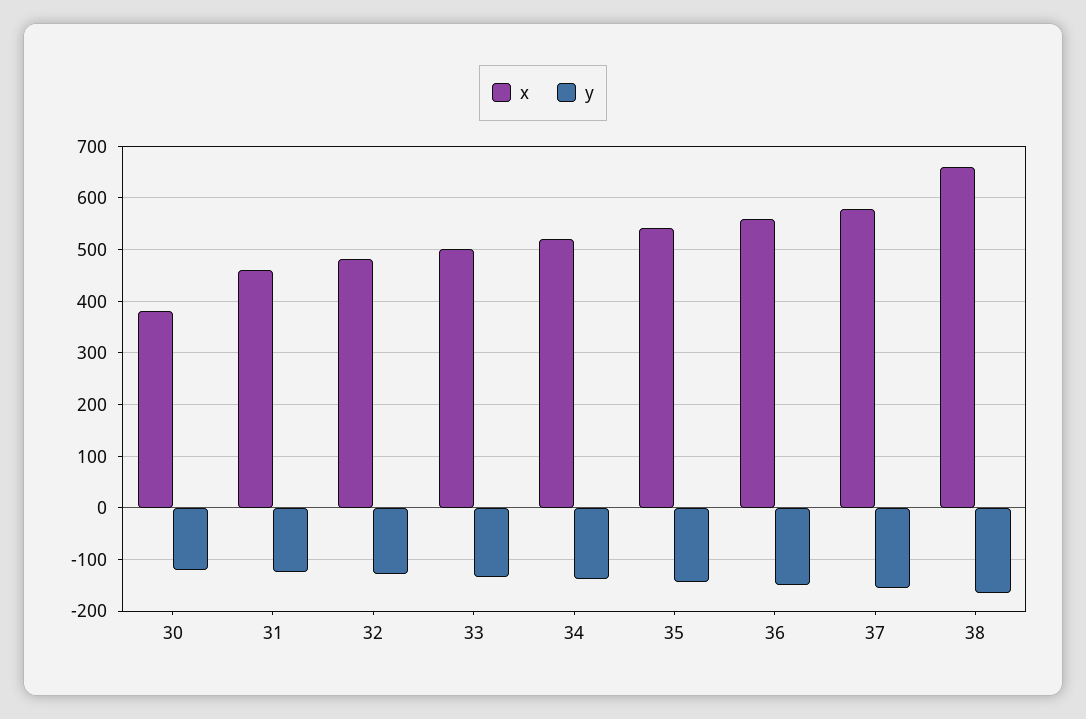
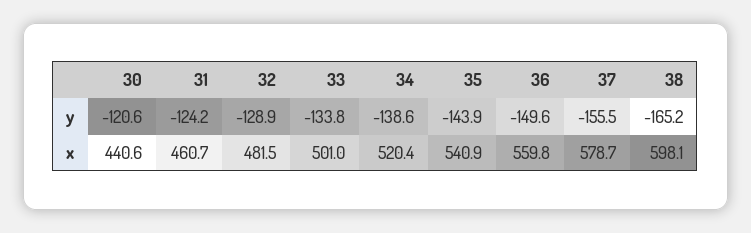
x, 30: 380 -> 440.6
x, 38: 660 -> 598.1

